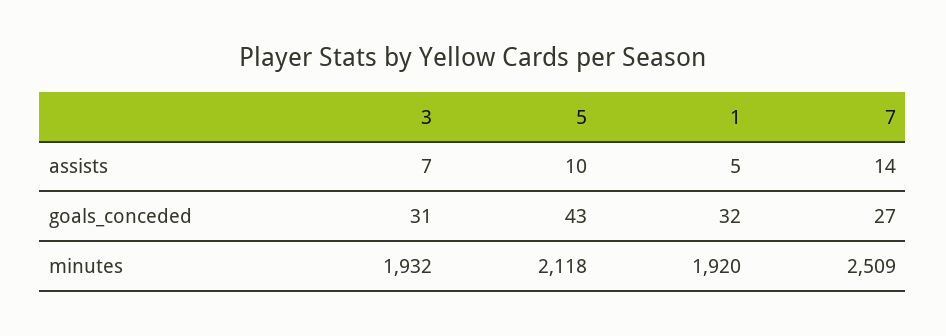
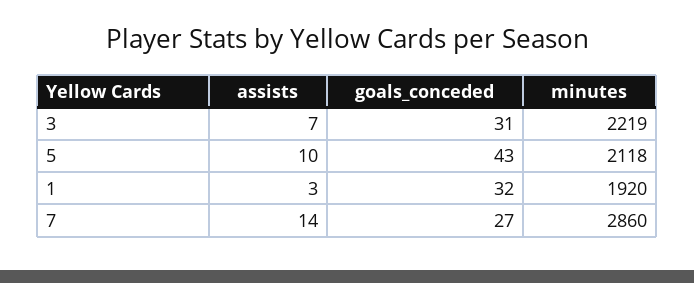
1, assists: 5 -> 3
3, minutes: 1932 -> 2219
7, minutes: 2509 -> 2860

